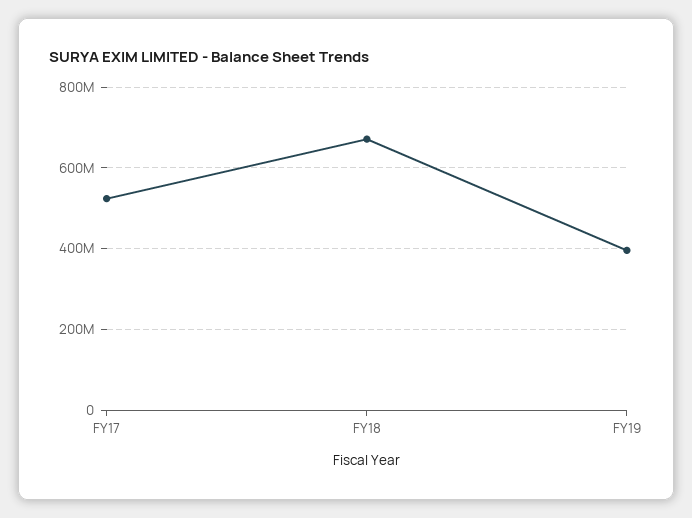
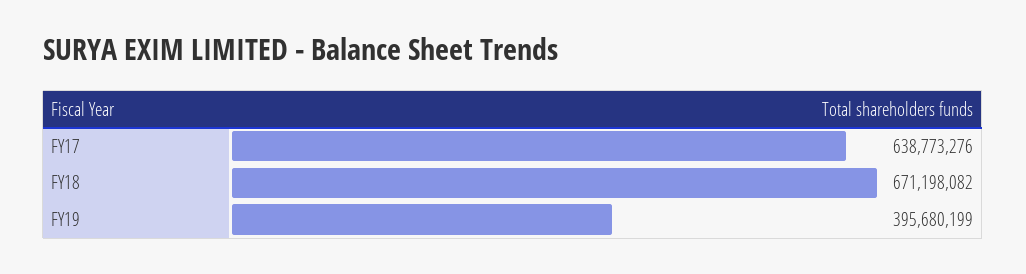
FY17: 520000000 -> 638773276

